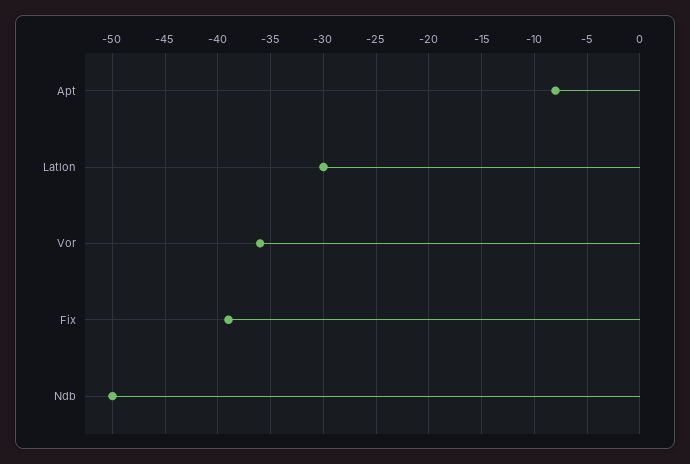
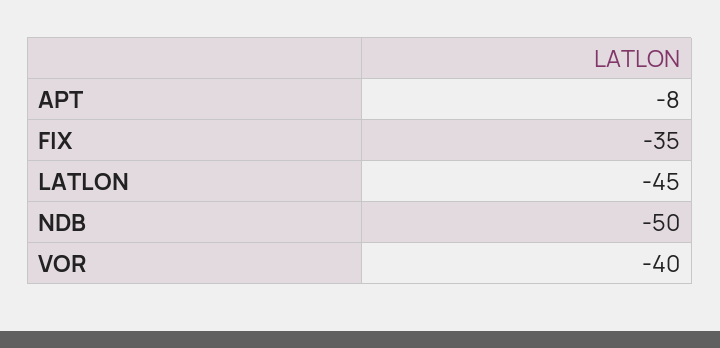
Latlon: -30 -> -45
Vor: -36 -> -40
Fix: -39 -> -35

